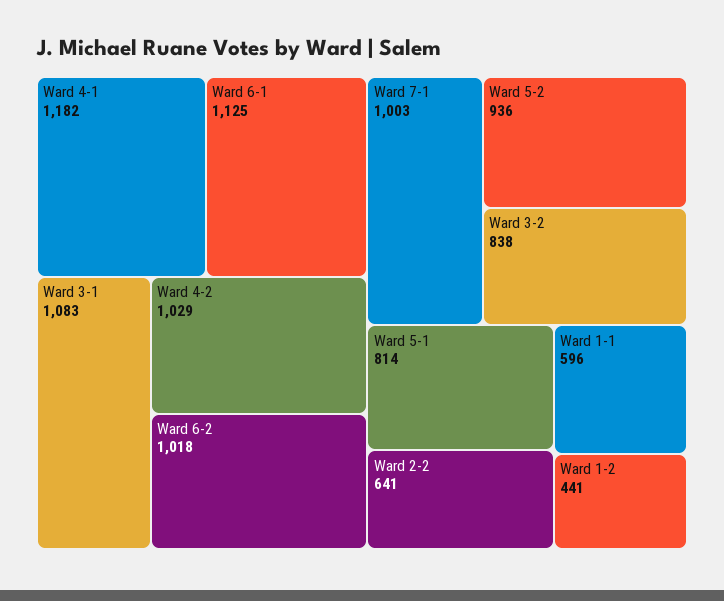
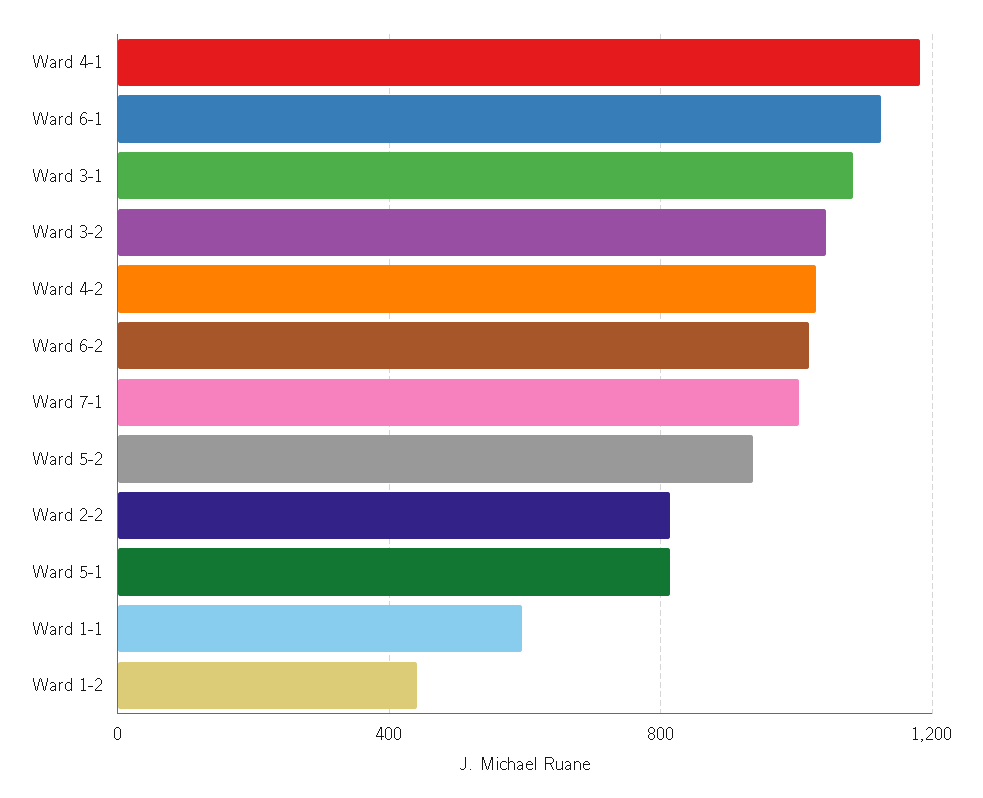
Ward 3-2: 838 -> 1050
Ward 2-2: 641 -> 800

